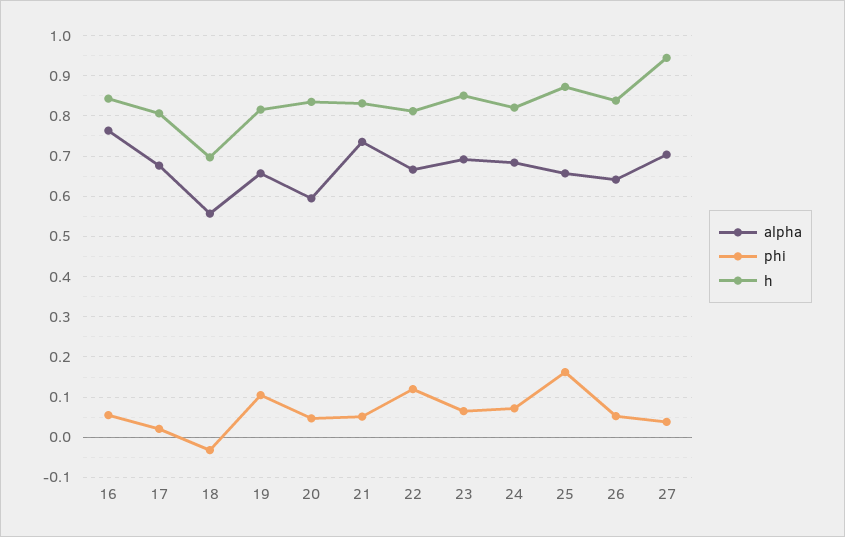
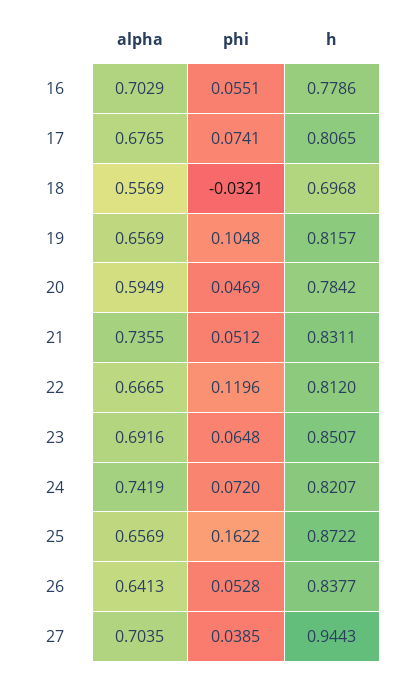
alpha, 16: 0.76 -> 0.7029
h, 16: 0.84 -> 0.7786
phi, 17: 0.02 -> 0.0741
h, 20: 0.84 -> 0.7842
alpha, 24: 0.68 -> 0.7419

